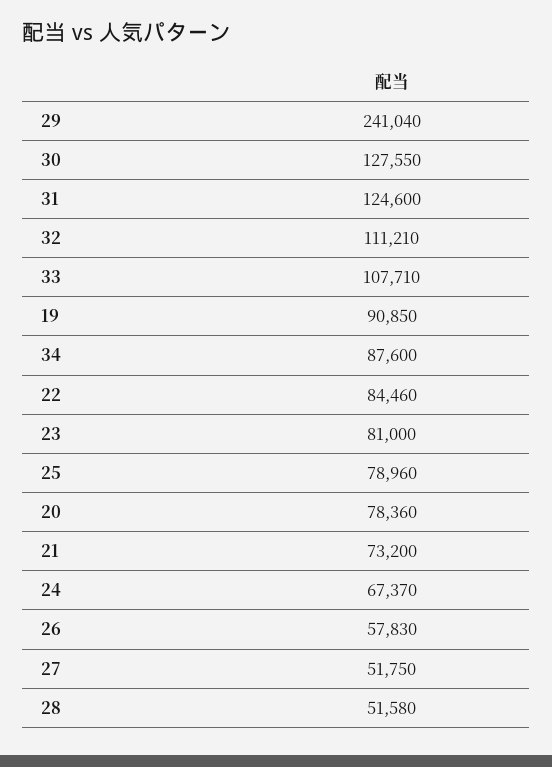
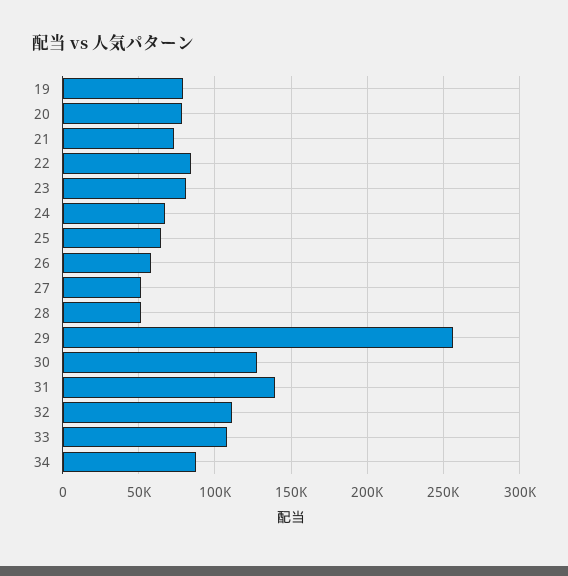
29: 241040 -> 255000
31: 124600 -> 140000
19: 90850 -> 80000
25: 78960 -> 65000

